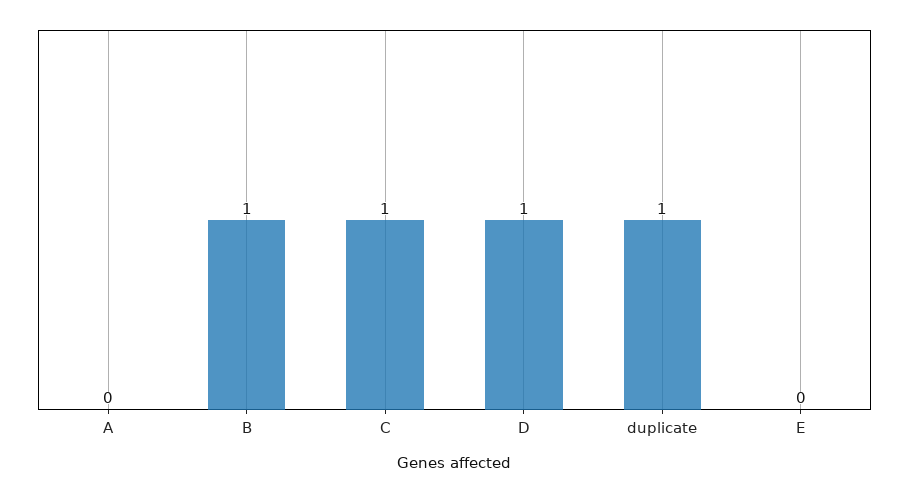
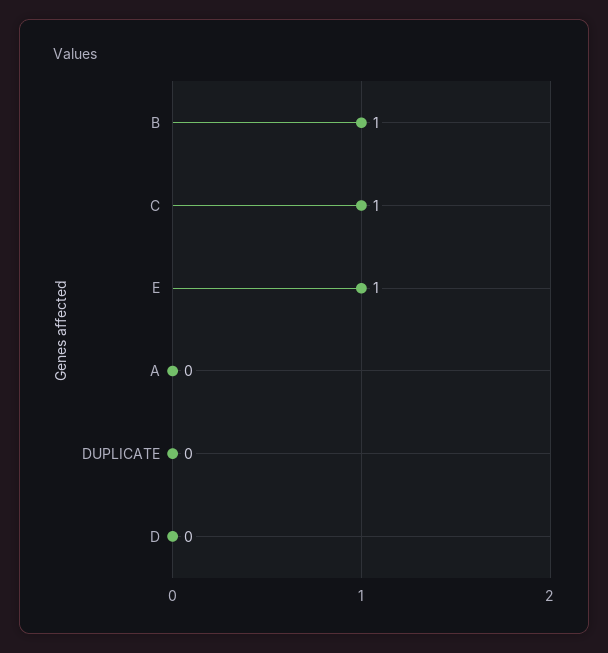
D: 1 -> 0
duplicate: 1 -> 0
E: 0 -> 1

